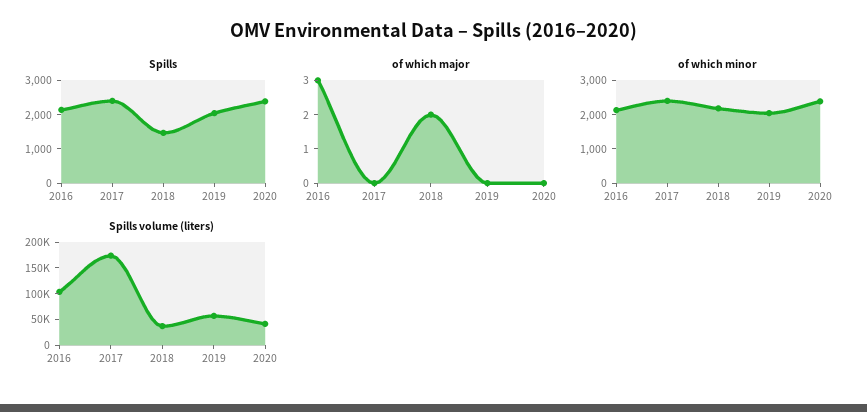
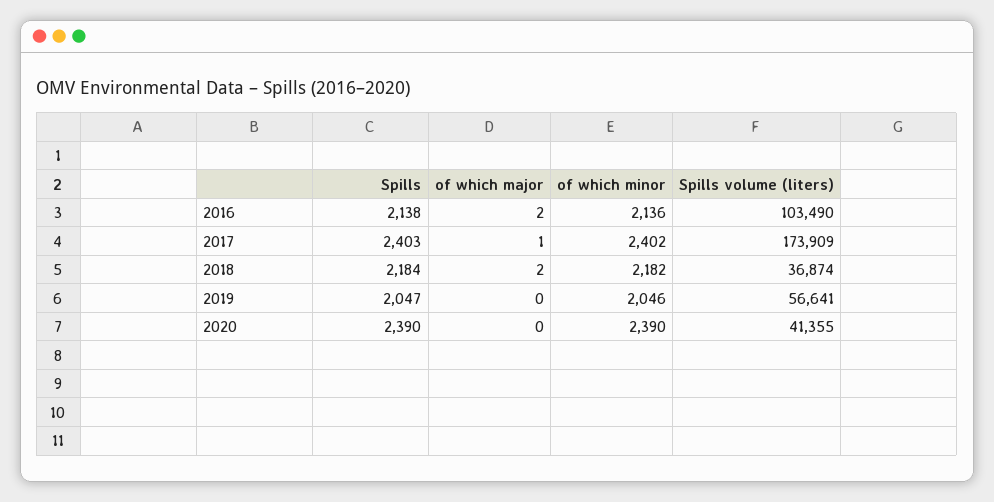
Spills, 2018: 1500 -> 2184
of which major, 2016: 3 -> 2
of which major, 2017: 0 -> 1

